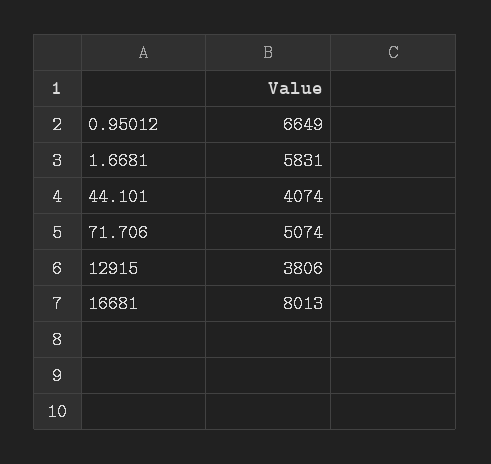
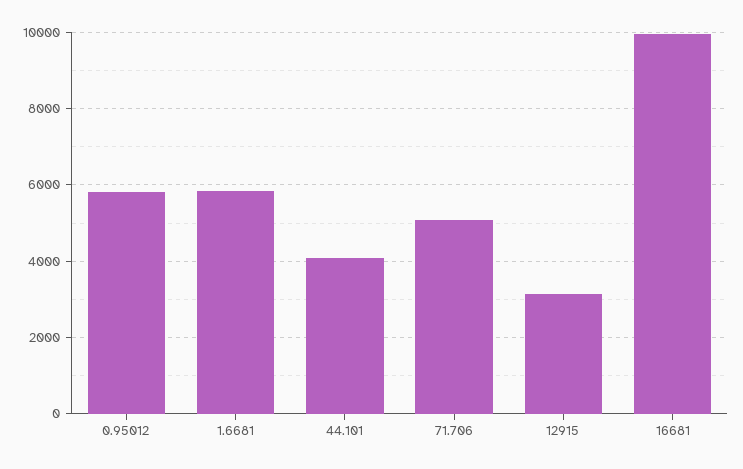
0.95012: 6649 -> 5800
12915: 3806 -> 3200
16681: 8013 -> 10000

